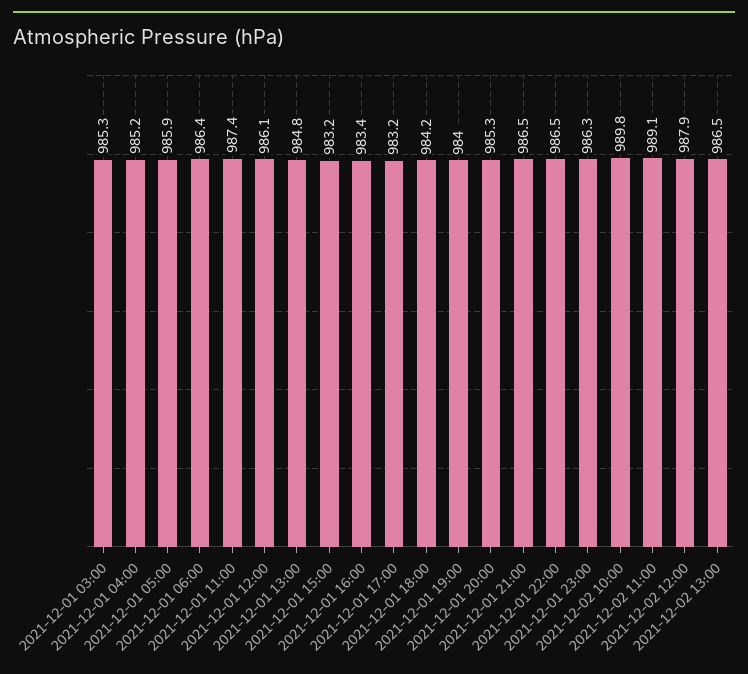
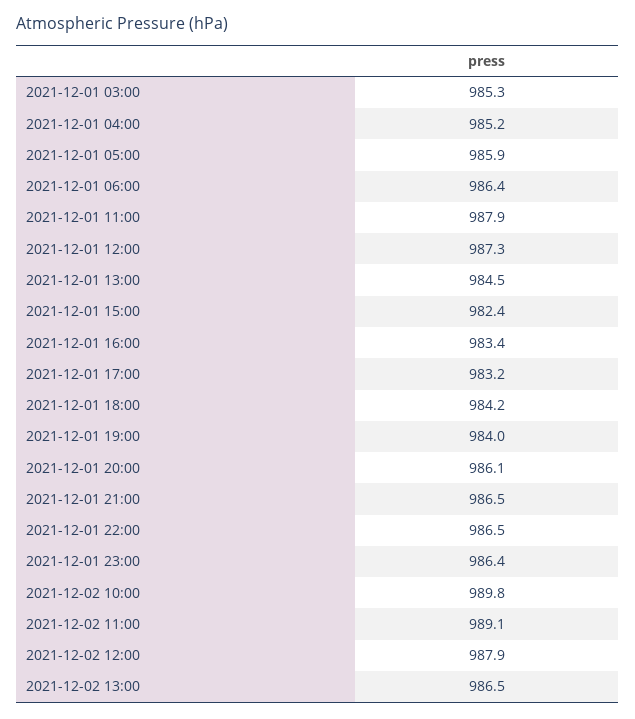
2021-12-01 11:00: 987.4 -> 987.9
2021-12-01 12:00: 986.1 -> 987.3
2021-12-01 13:00: 984.8 -> 984.5
2021-12-01 15:00: 983.2 -> 982.4
2021-12-01 20:00: 985.3 -> 986.1
2021-12-01 23:00: 986.3 -> 986.4

